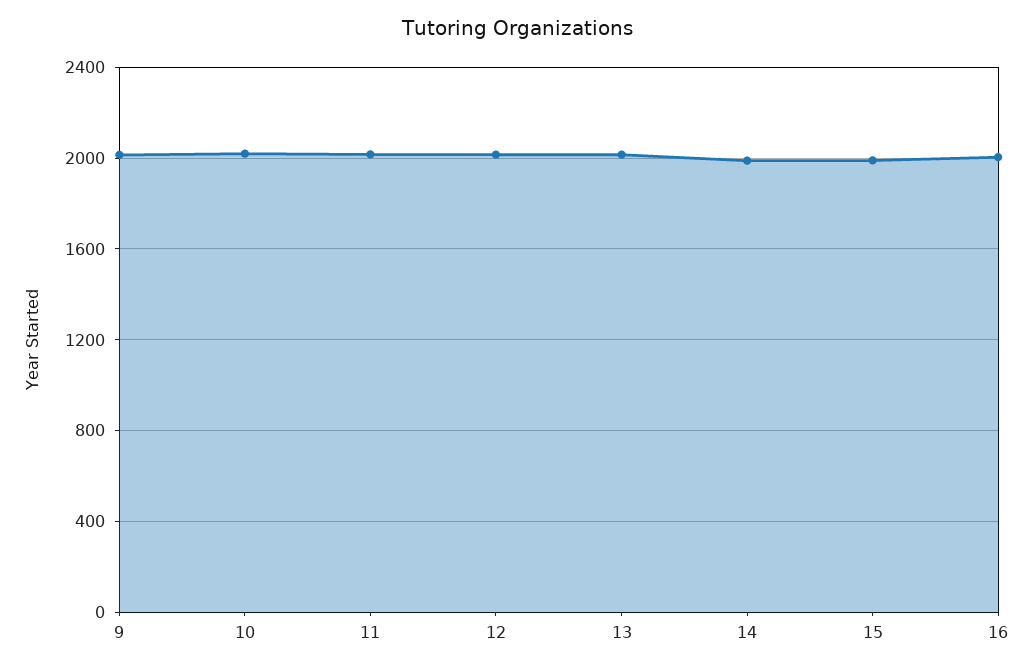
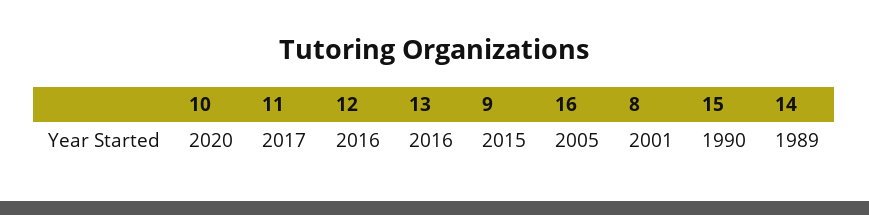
8: none -> 2001

